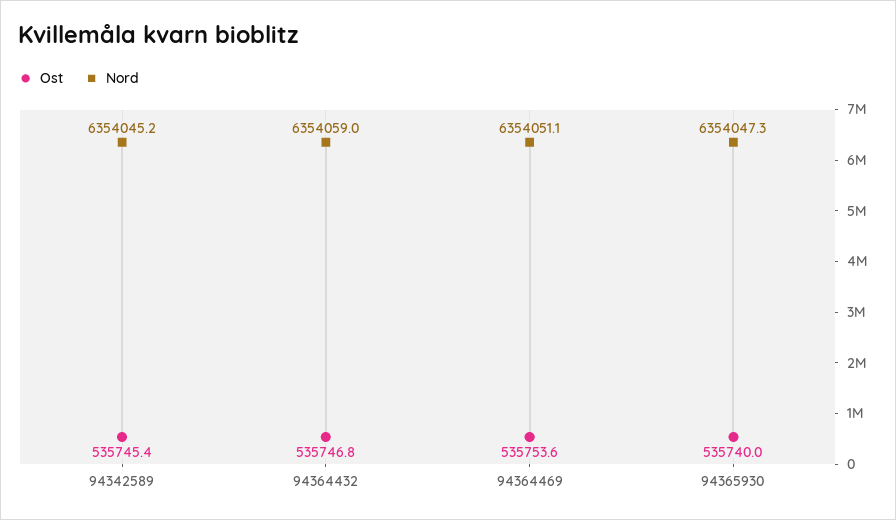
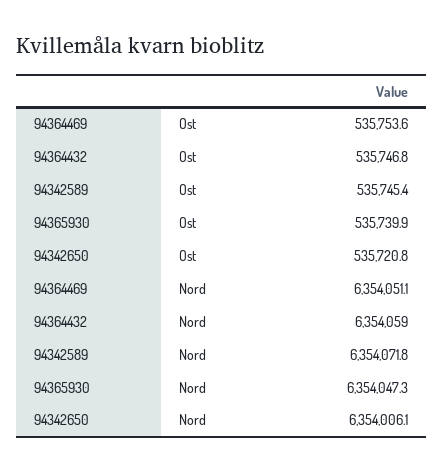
Nord, 94342589: 6354045.2 -> 6354071.8
Ost, 94365930: 535740 -> 535739.9
Ost, 94342650: none -> 535720.8
Nord, 94342650: none -> 6354006.1

